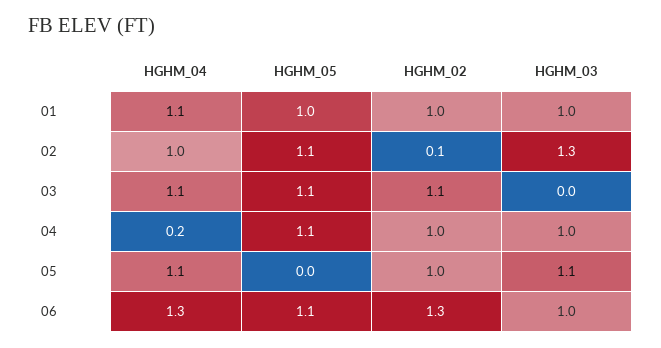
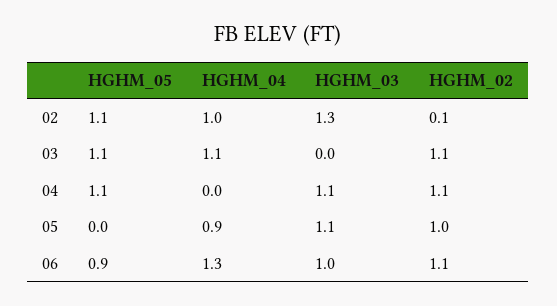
HGHM_04, 01: 1.1 -> none
HGHM_05, 01: 1 -> none
HGHM_02, 01: 1 -> none
HGHM_03, 01: 1 -> none
HGHM_04, 04: 0.2 -> 0
HGHM_02, 04: 1 -> 1.1
HGHM_03, 04: 1 -> 1.1
HGHM_04, 05: 1.1 -> 0.9
HGHM_05, 06: 1.1 -> 0.9
HGHM_02, 06: 1.3 -> 1.1

